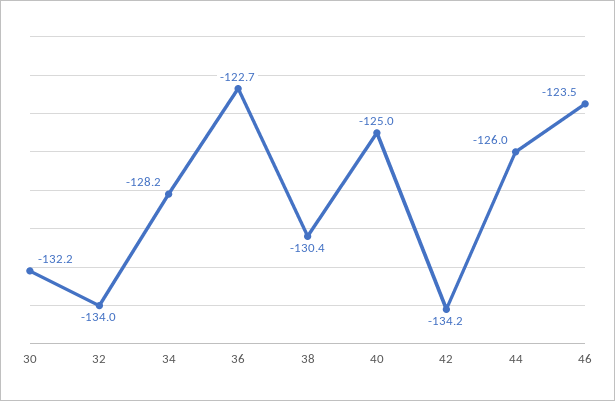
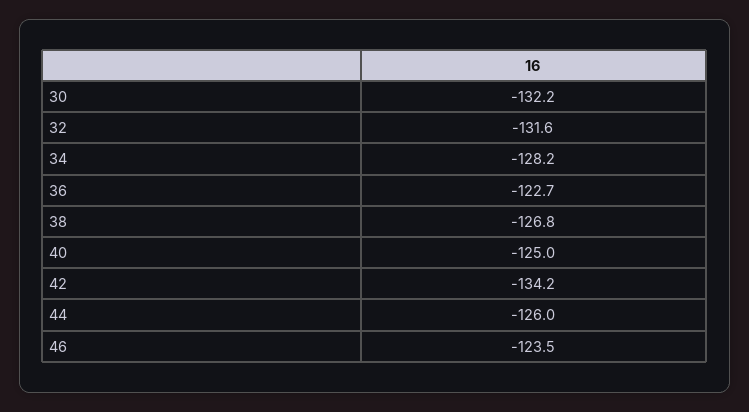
32: -134 -> -131.6
38: -130.4 -> -126.8

